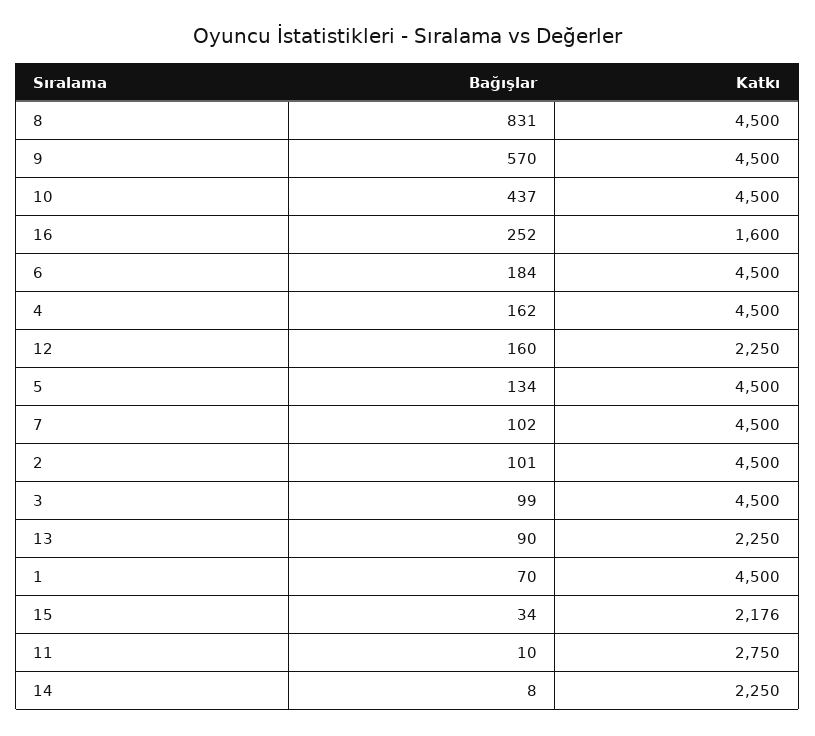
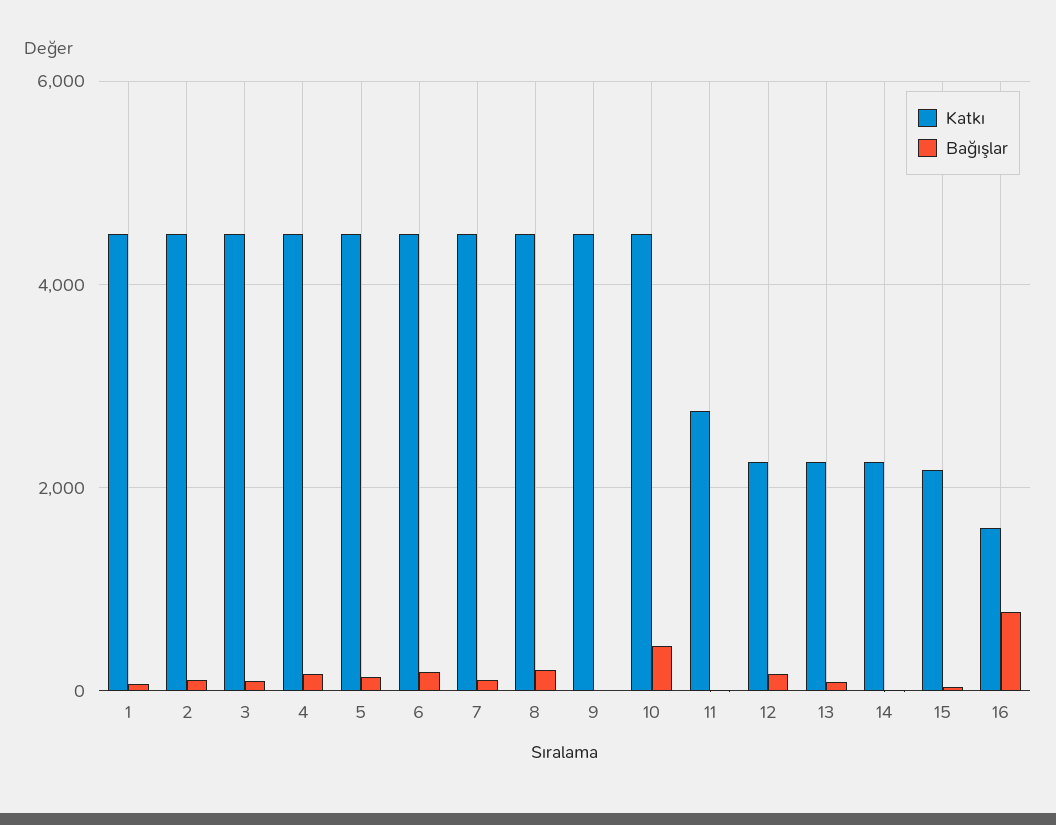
Bağışlar, 8: 831 -> 200
Bağışlar, 9: 570 -> 0
Bağışlar, 16: 252 -> 800

